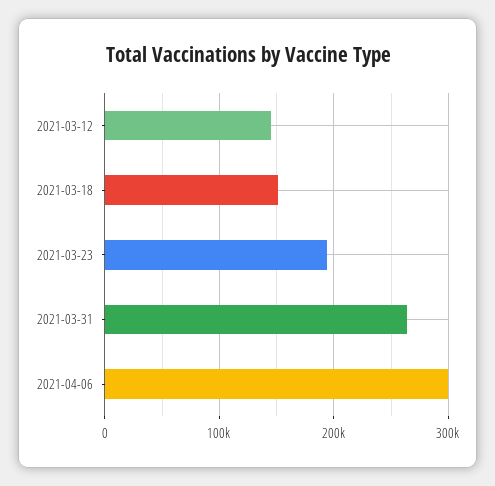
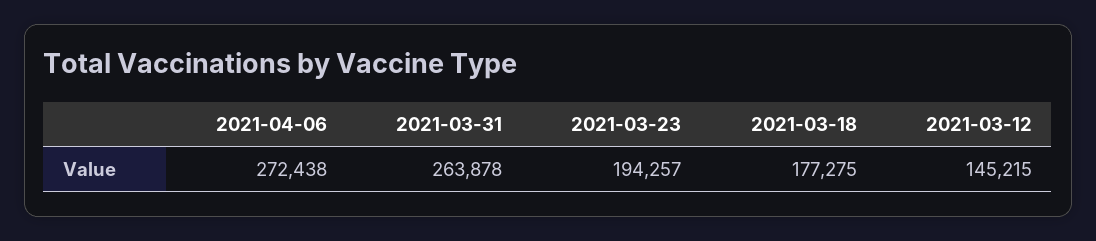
2021-03-18: 150000 -> 177275
2021-04-06: 300000 -> 272438

